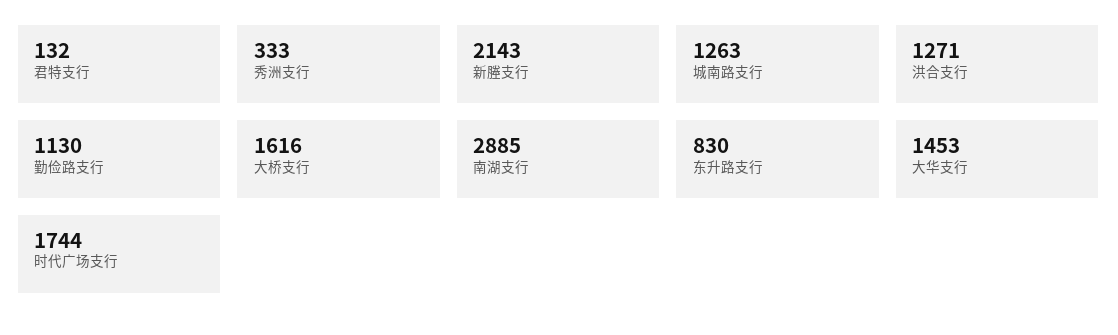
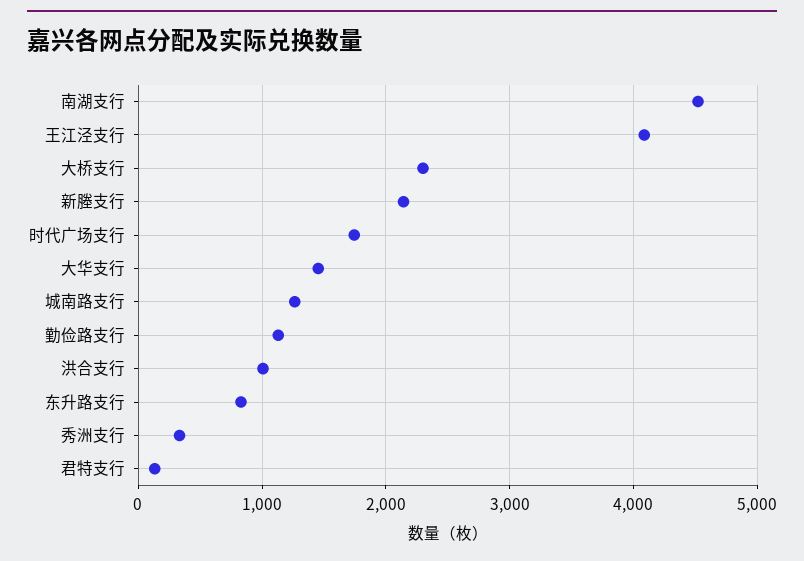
洪合支行: 1271 -> 1000
大桥支行: 1616 -> 2300
南湖支行: 2885 -> 4500
王江泾支行: none -> 4100

